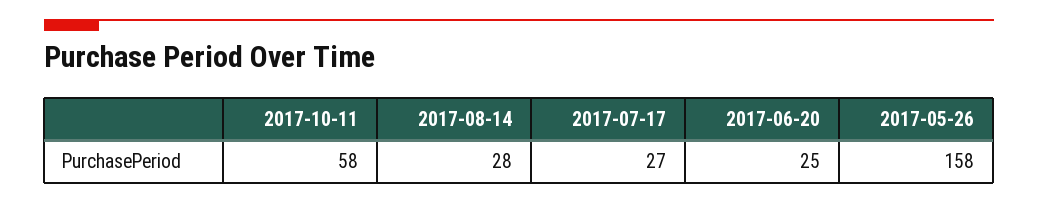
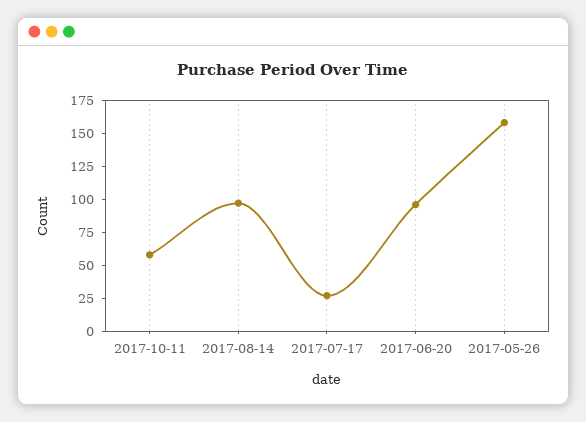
2017-08-14: 28 -> 100
2017-06-20: 25 -> 100

